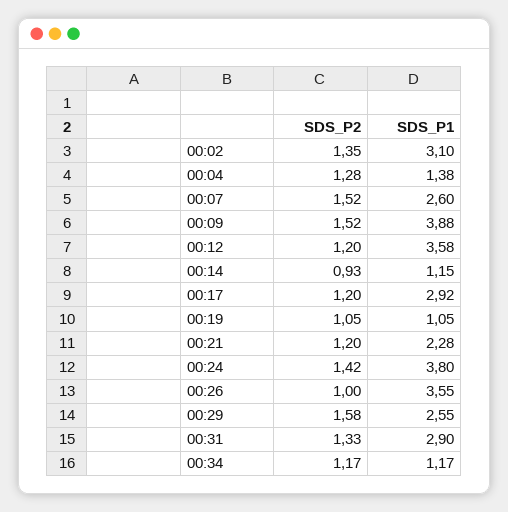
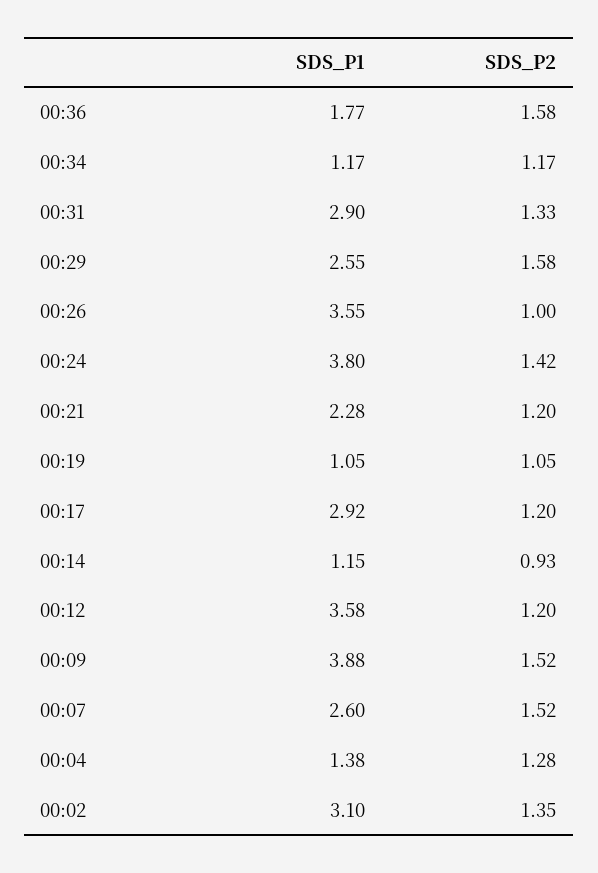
SDS_P1, 00:36: none -> 1.77
SDS_P2, 00:36: none -> 1.58

